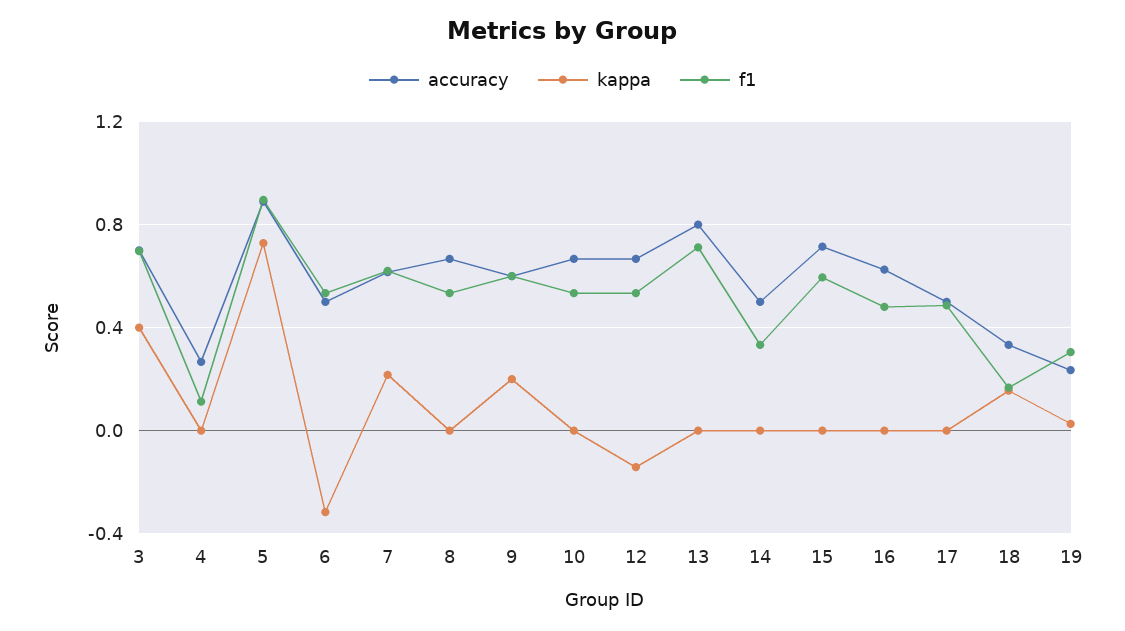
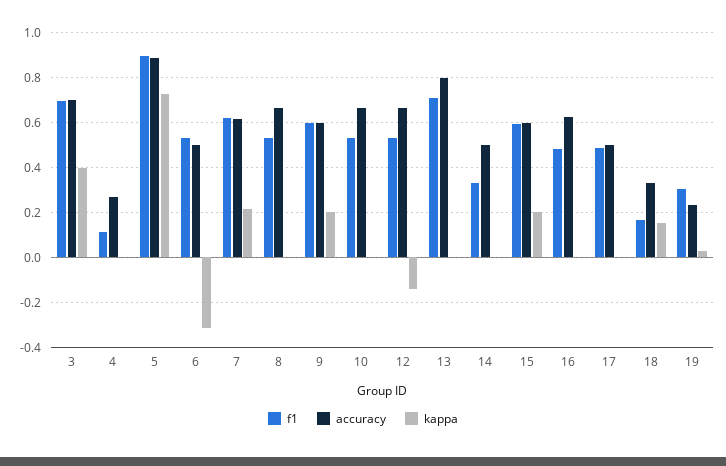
accuracy, 15: 0.7 -> 0.6
kappa, 15: 0 -> 0.2

